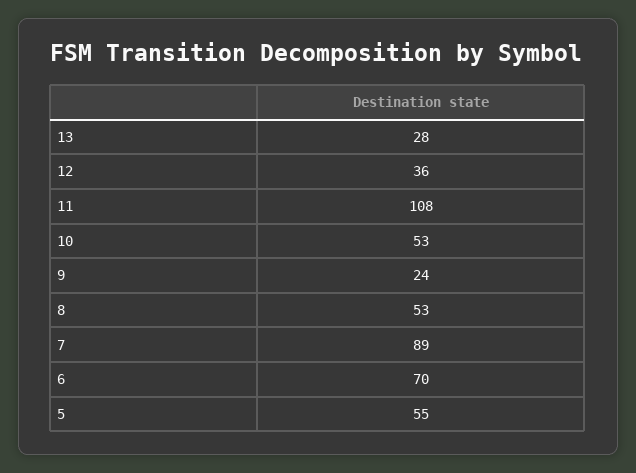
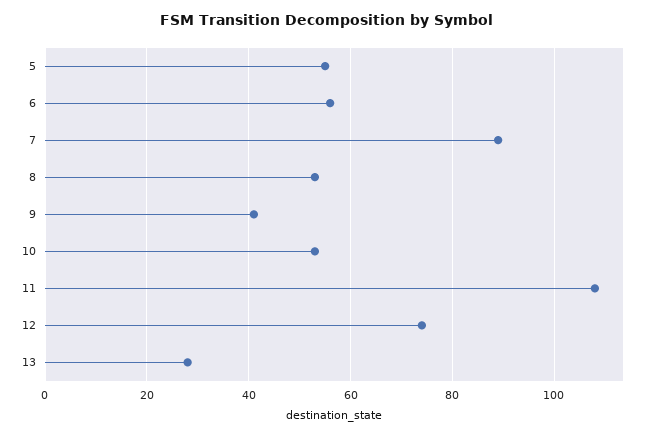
12: 36 -> 75
9: 24 -> 40
6: 70 -> 55

